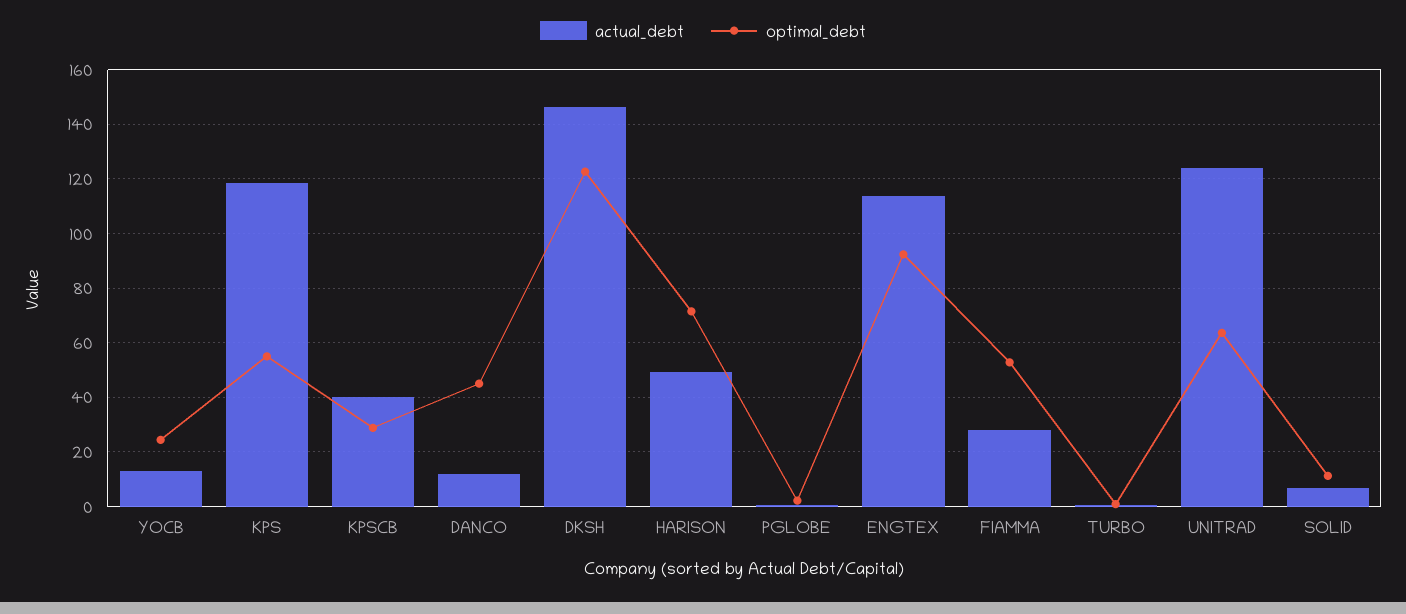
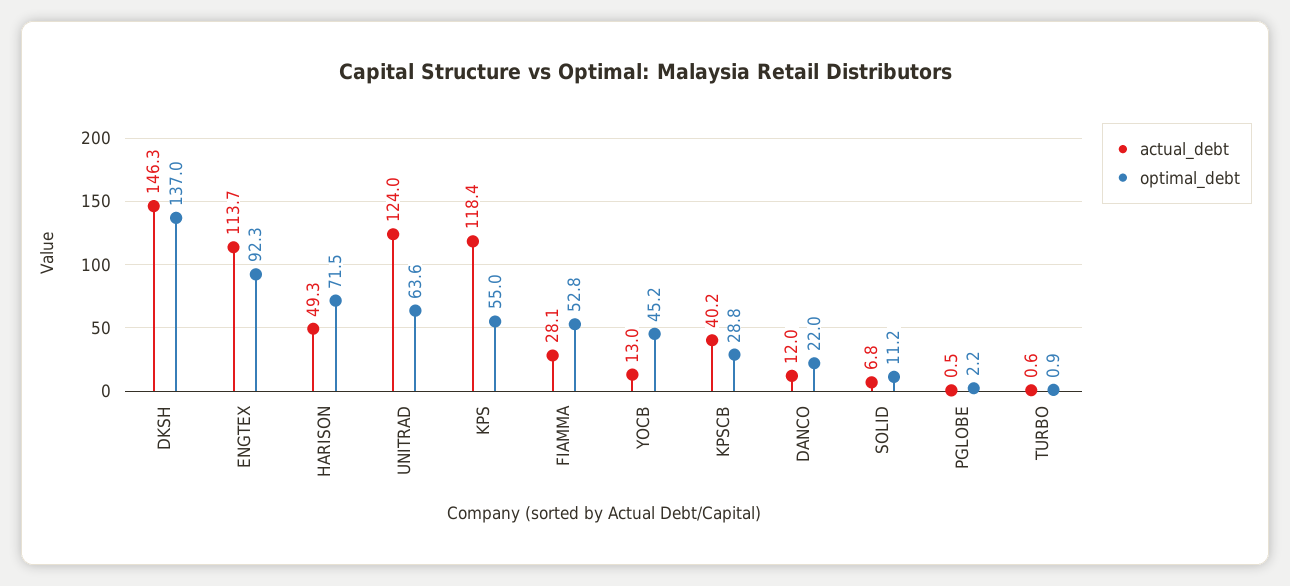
optimal_debt, YOCB: 25 -> 45.2
optimal_debt, DANCO: 45 -> 22
optimal_debt, DKSH: 122.5 -> 137

